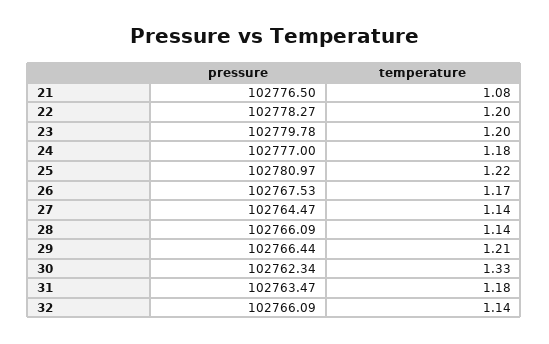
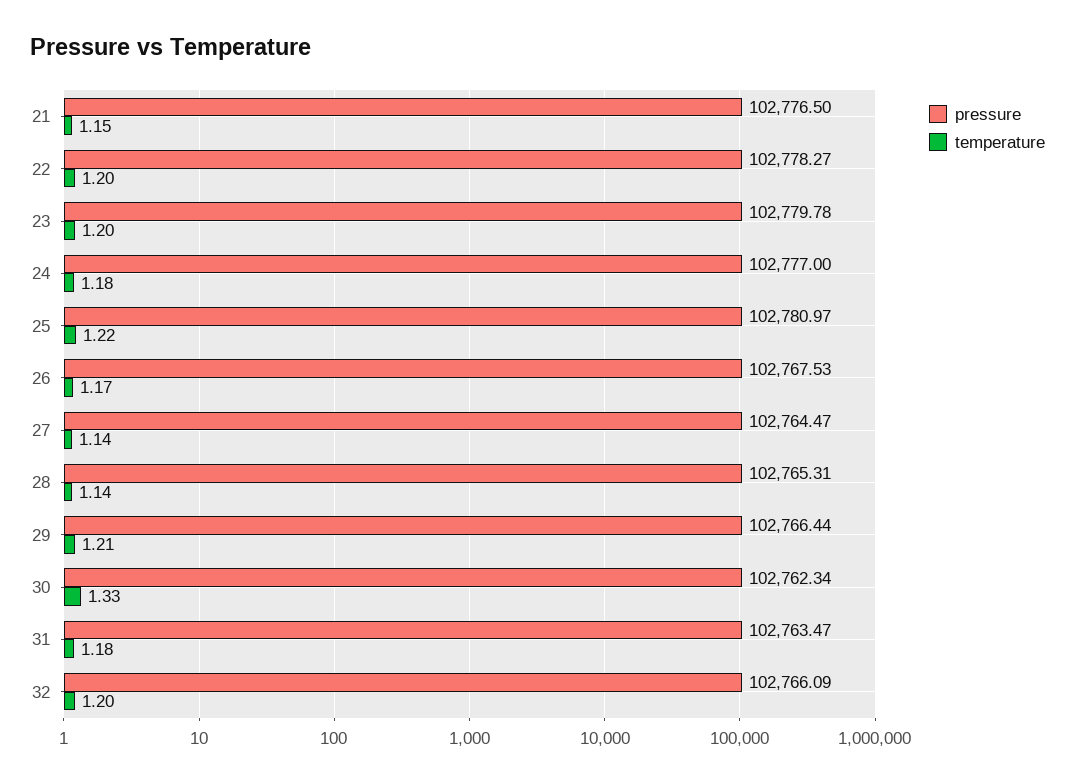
temperature, 21: 1.08 -> 1.15
pressure, 28: 102766.09 -> 102765.31
temperature, 32: 1.14 -> 1.2

